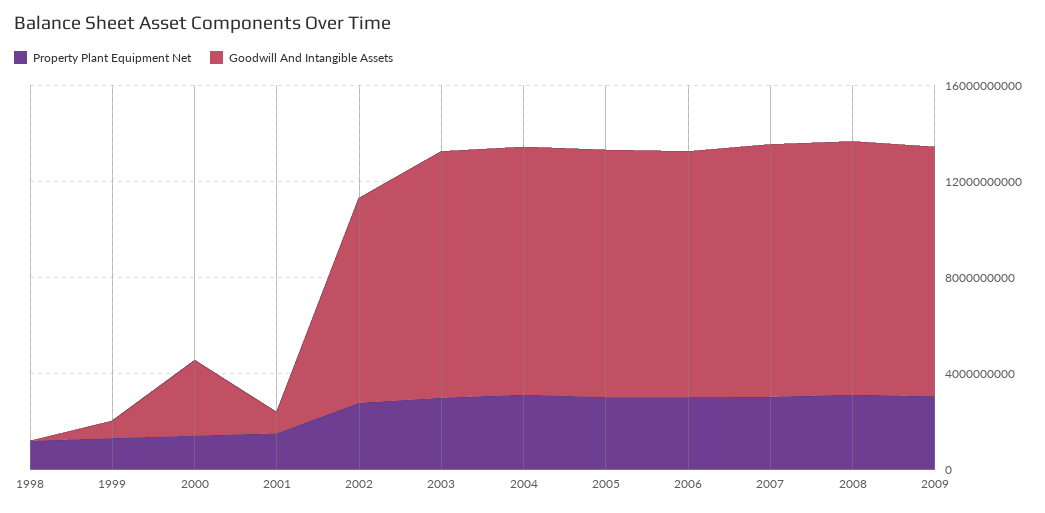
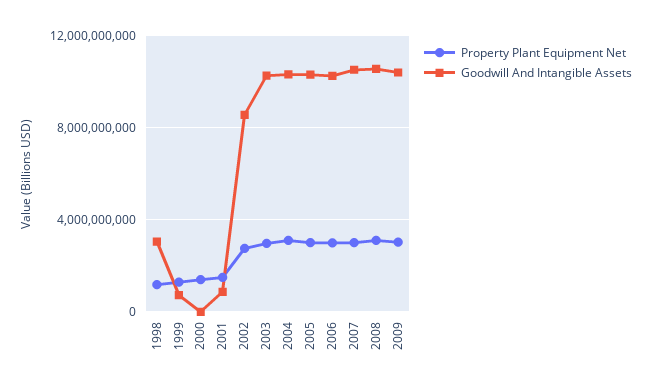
Goodwill And Intangible Assets, 1998: 0 -> 3000000000
Goodwill And Intangible Assets, 2000: 3000000000 -> 0

